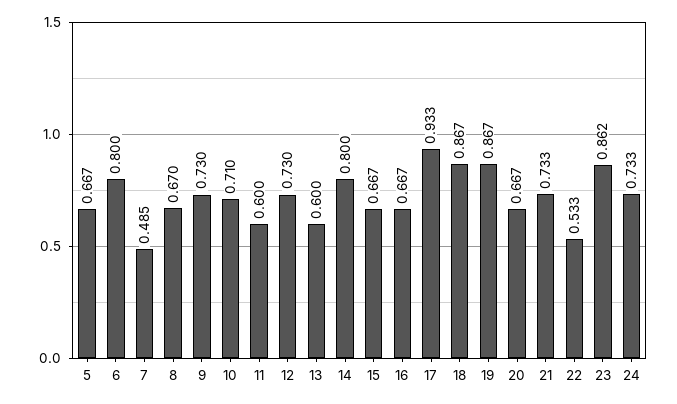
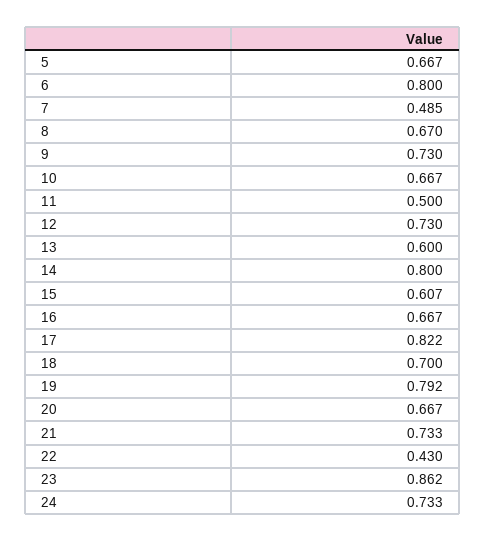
10: 0.71 -> 0.667
11: 0.6 -> 0.5
15: 0.667 -> 0.607
17: 0.933 -> 0.822
18: 0.867 -> 0.7
19: 0.867 -> 0.792
22: 0.533 -> 0.43

